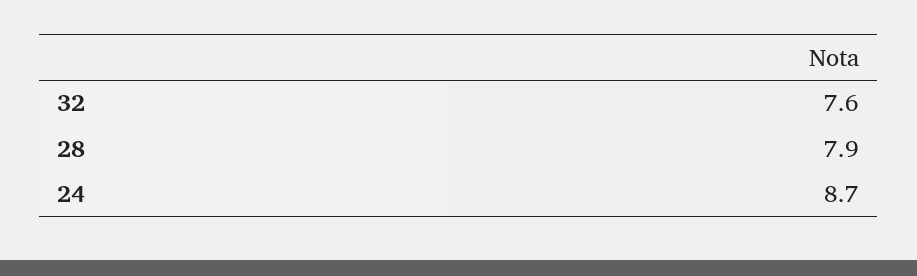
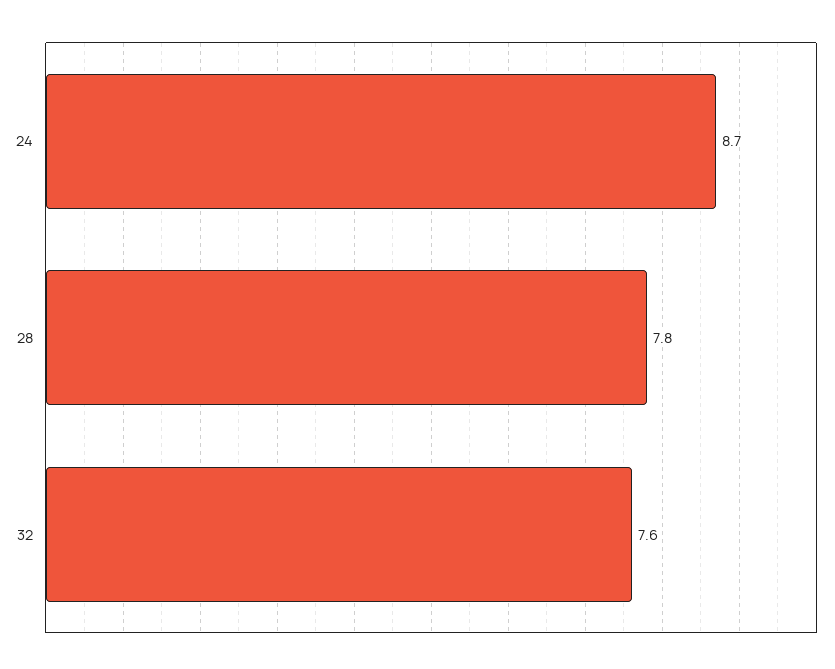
28: 7.9 -> 7.8

